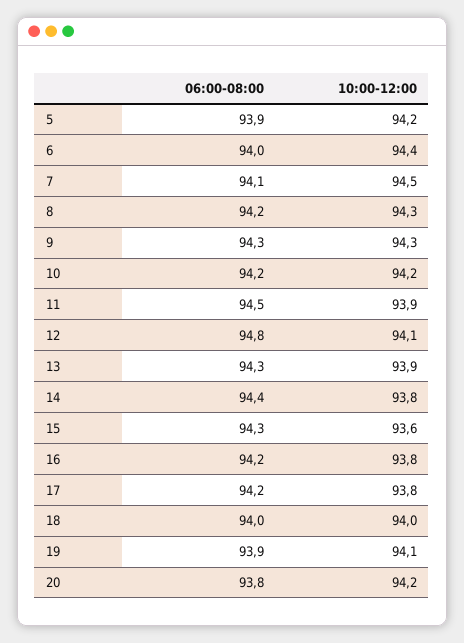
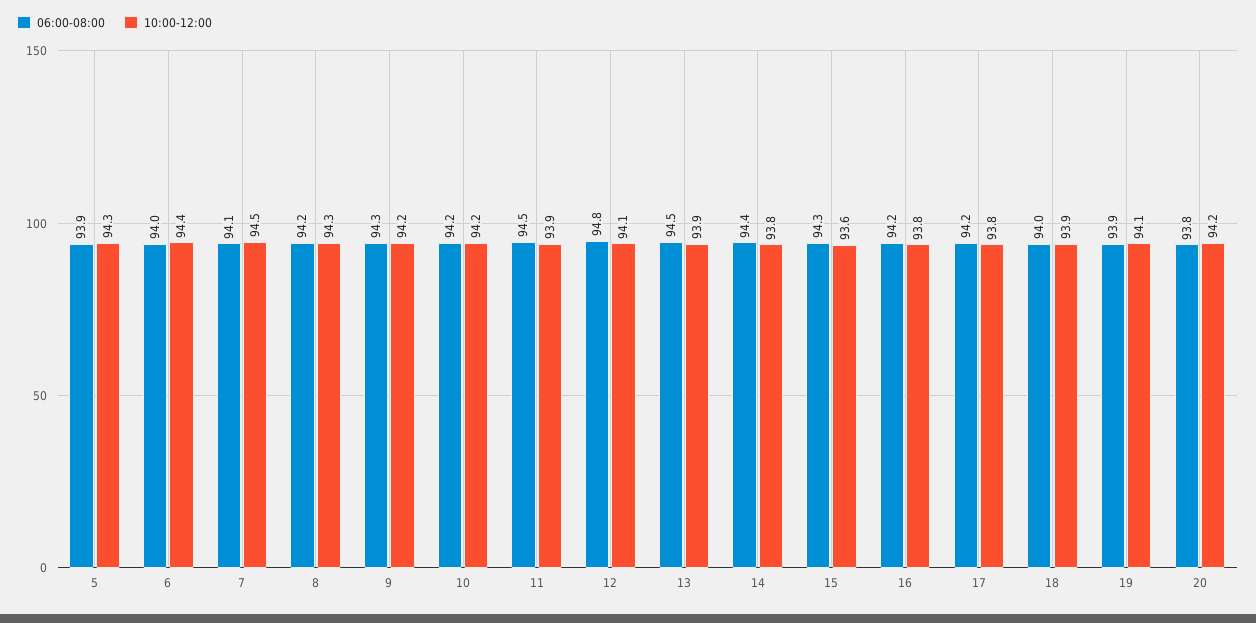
10:00-12:00, 5: 94.2 -> 94.3
10:00-12:00, 9: 94.3 -> 94.2
06:00-08:00, 13: 94.3 -> 94.5
10:00-12:00, 18: 94 -> 93.9

